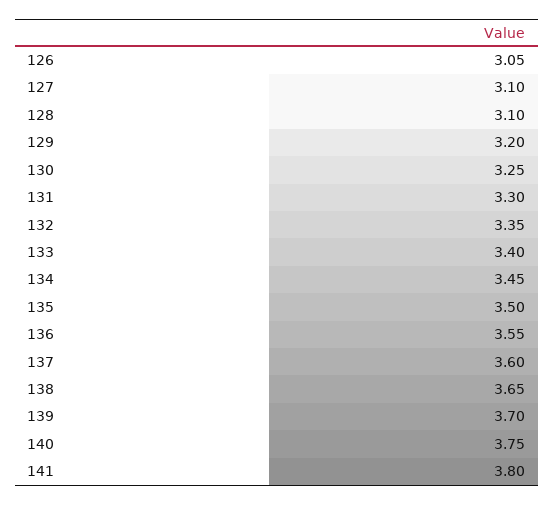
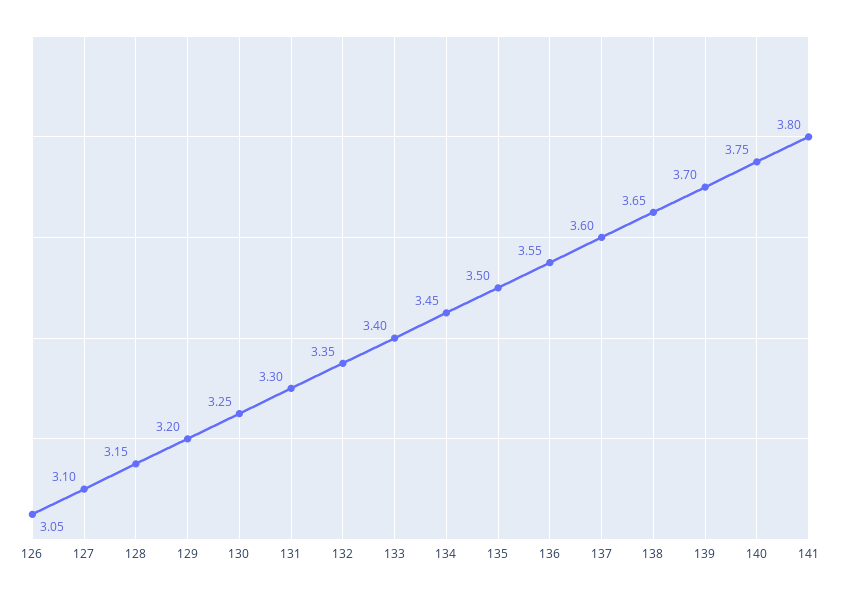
128: 3.1 -> 3.15

